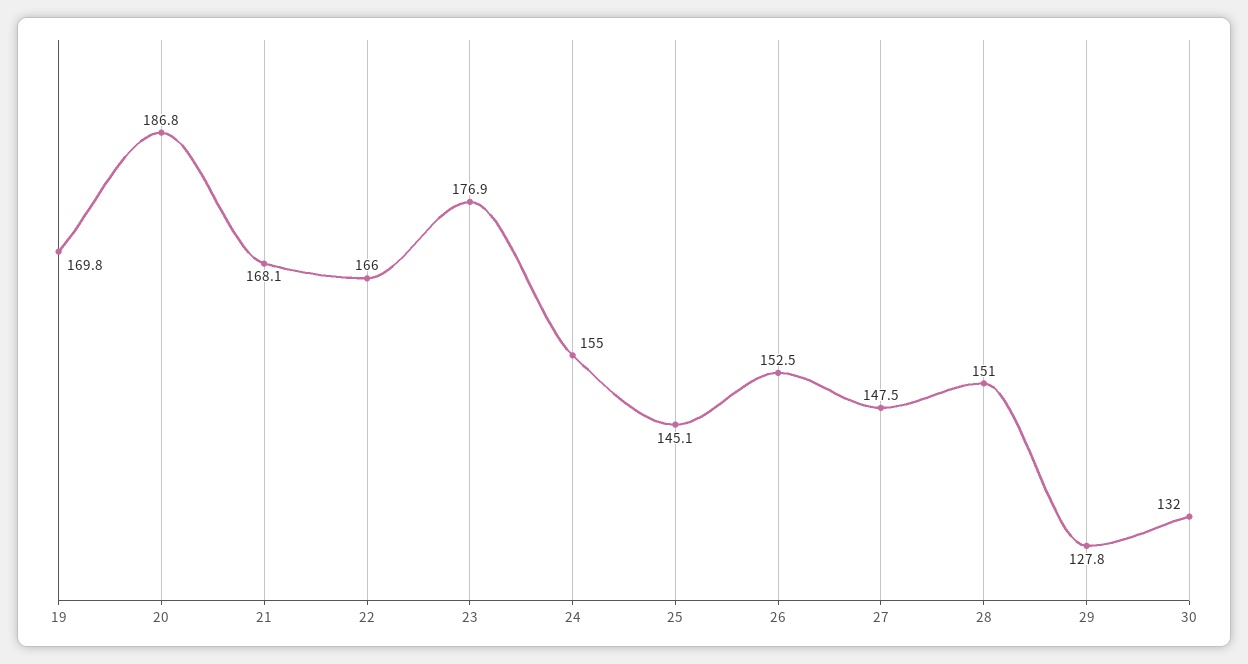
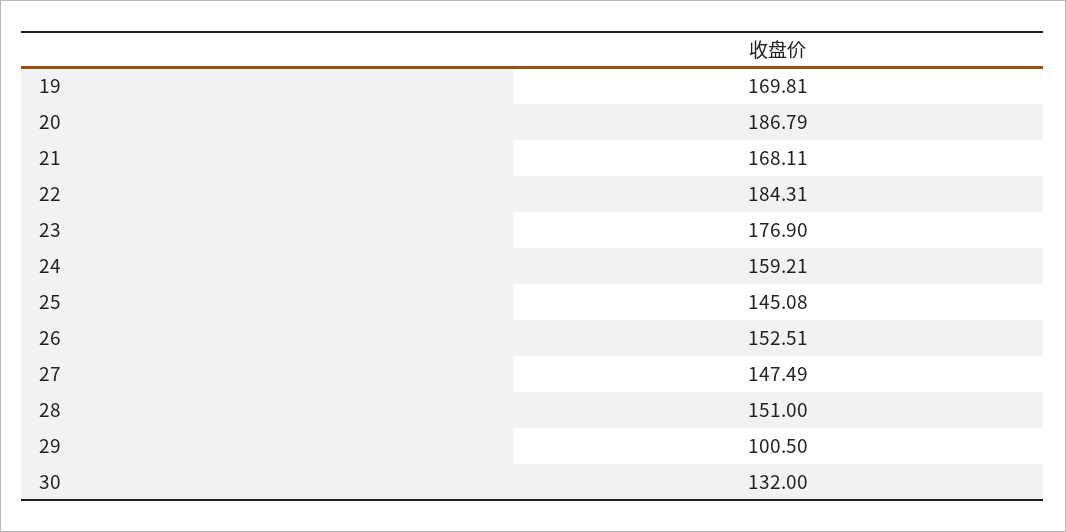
22: 166 -> 184.31
24: 155 -> 159.21
29: 127.8 -> 100.5

